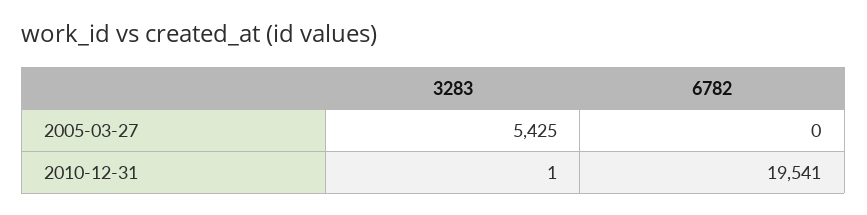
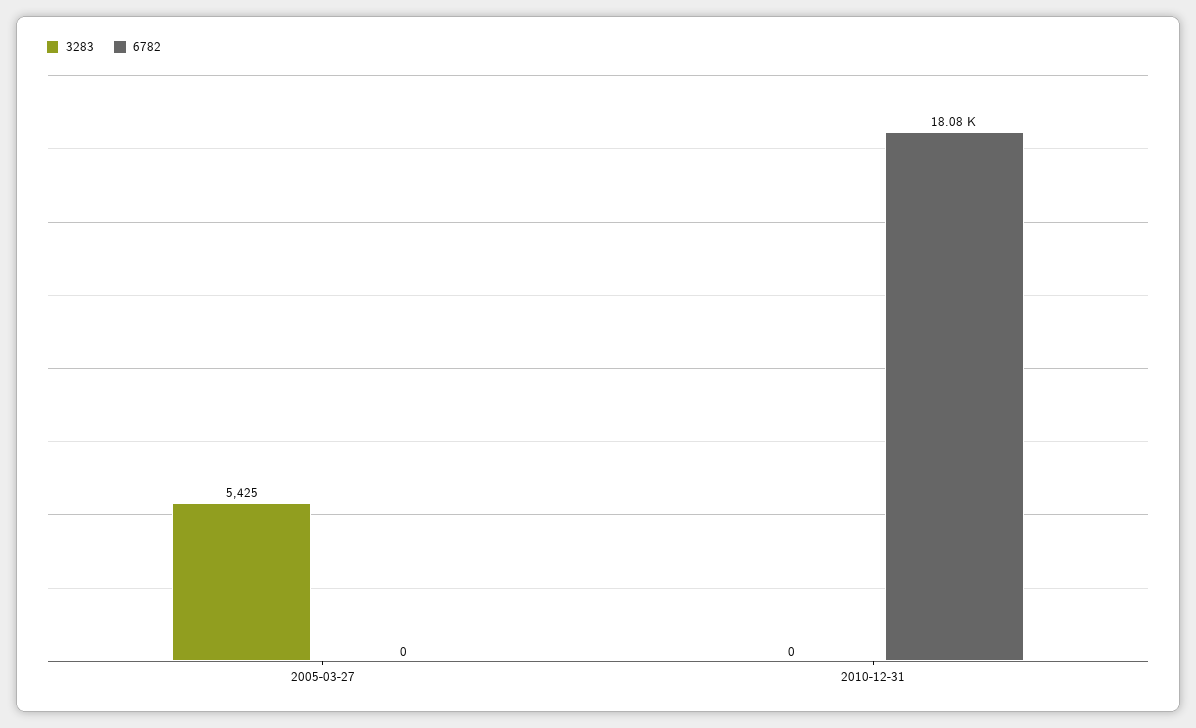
3283, 2010-12-31: 1 -> 0
6782, 2010-12-31: 19541 -> 18080

